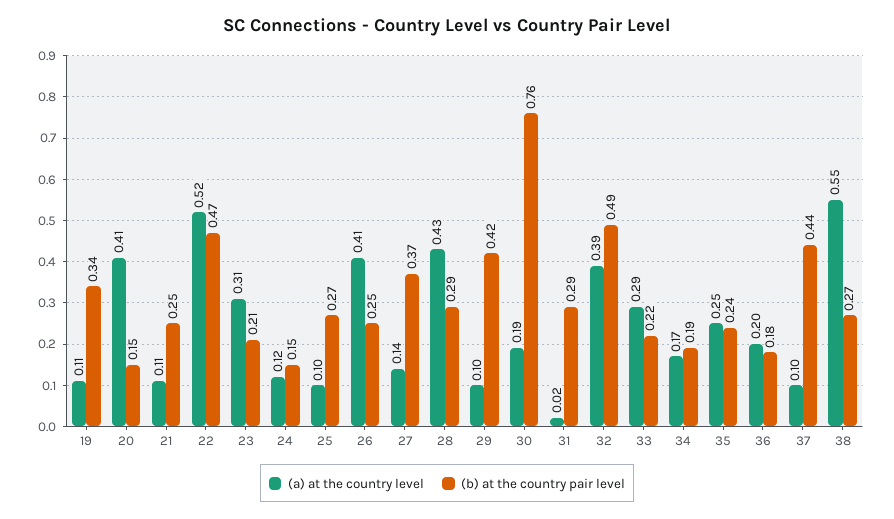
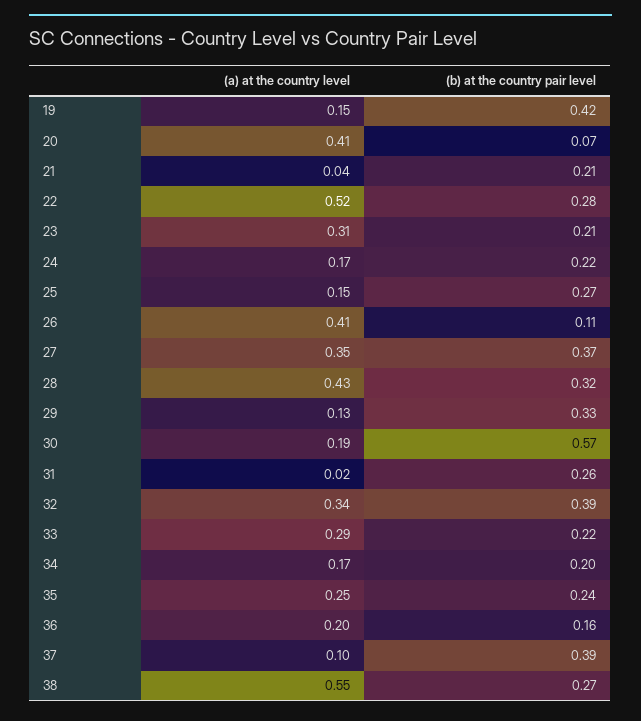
(a) at the country level, 19: 0.11 -> 0.15
(b) at the country pair level, 19: 0.34 -> 0.42
(b) at the country pair level, 20: 0.15 -> 0.07
(a) at the country level, 21: 0.11 -> 0.04
(b) at the country pair level, 21: 0.25 -> 0.21
(b) at the country pair level, 22: 0.47 -> 0.28
(a) at the country level, 24: 0.12 -> 0.17
(b) at the country pair level, 24: 0.15 -> 0.22
(a) at the country level, 25: 0.1 -> 0.15
(b) at the country pair level, 26: 0.25 -> 0.11
(a) at the country level, 27: 0.14 -> 0.35
(b) at the country pair level, 28: 0.29 -> 0.32
(a) at the country level, 29: 0.1 -> 0.13
(b) at the country pair level, 29: 0.42 -> 0.33
(b) at the country pair level, 30: 0.76 -> 0.57
(b) at the country pair level, 31: 0.29 -> 0.26
(a) at the country level, 32: 0.39 -> 0.34
(b) at the country pair level, 32: 0.49 -> 0.39
(b) at the country pair level, 34: 0.19 -> 0.2
(b) at the country pair level, 36: 0.18 -> 0.16
(b) at the country pair level, 37: 0.44 -> 0.39

